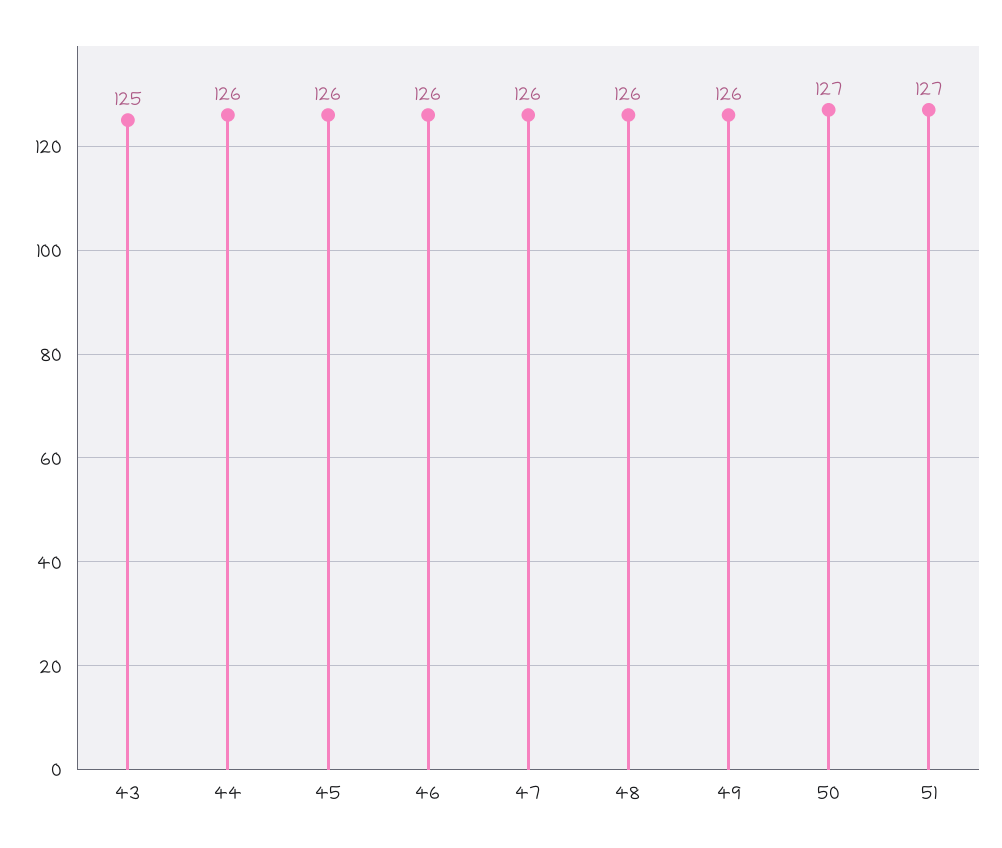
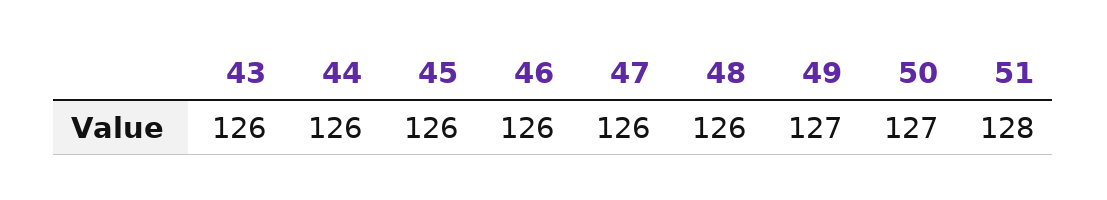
43: 125 -> 126
49: 126 -> 127
51: 127 -> 128

